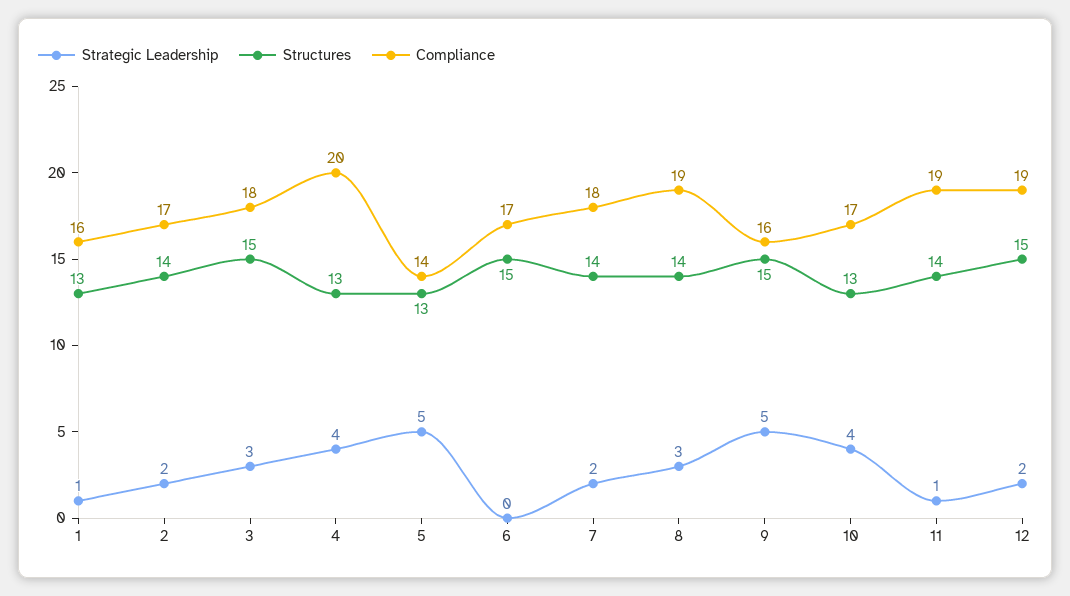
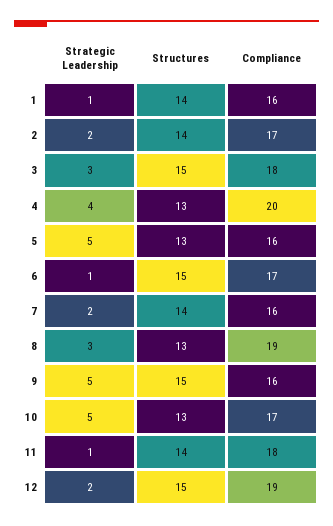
Structures, 1: 13 -> 14
Compliance, 5: 14 -> 16
Strategic Leadership, 6: 0 -> 1
Compliance, 7: 18 -> 16
Structures, 8: 14 -> 13
Strategic Leadership, 10: 4 -> 5
Compliance, 11: 19 -> 18

